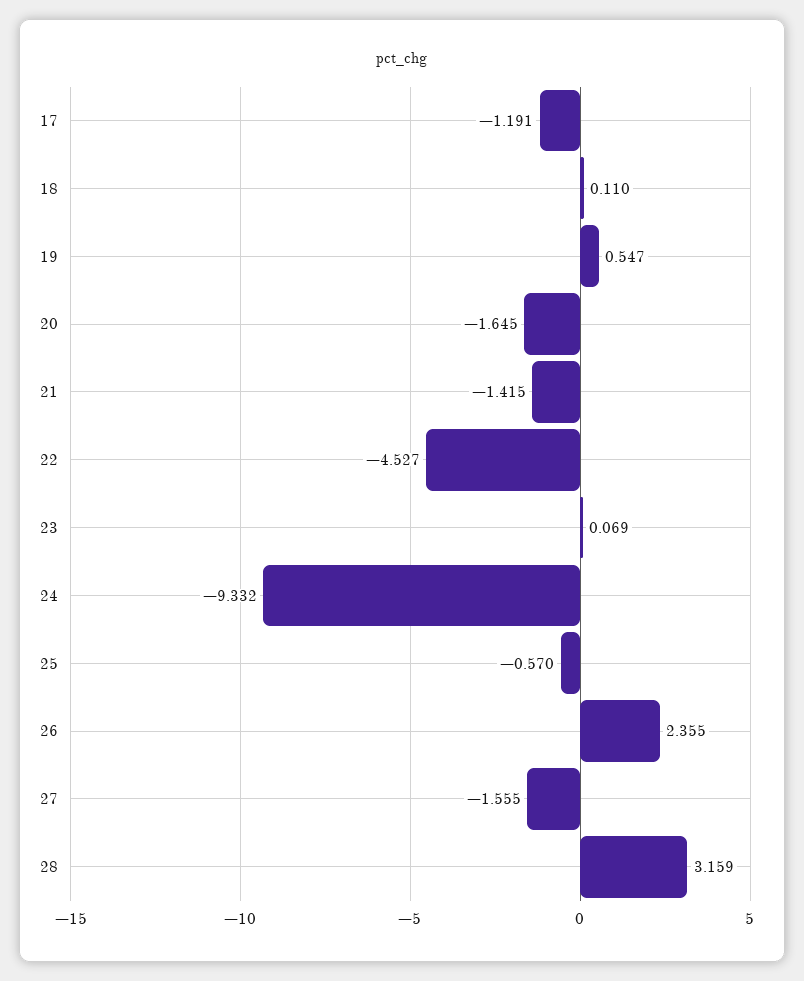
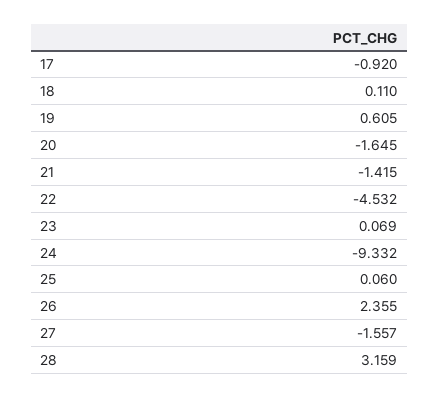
17: -1.191 -> -0.92
19: 0.547 -> 0.605
22: -4.527 -> -4.532
25: -0.57 -> 0.06
27: -1.555 -> -1.557

